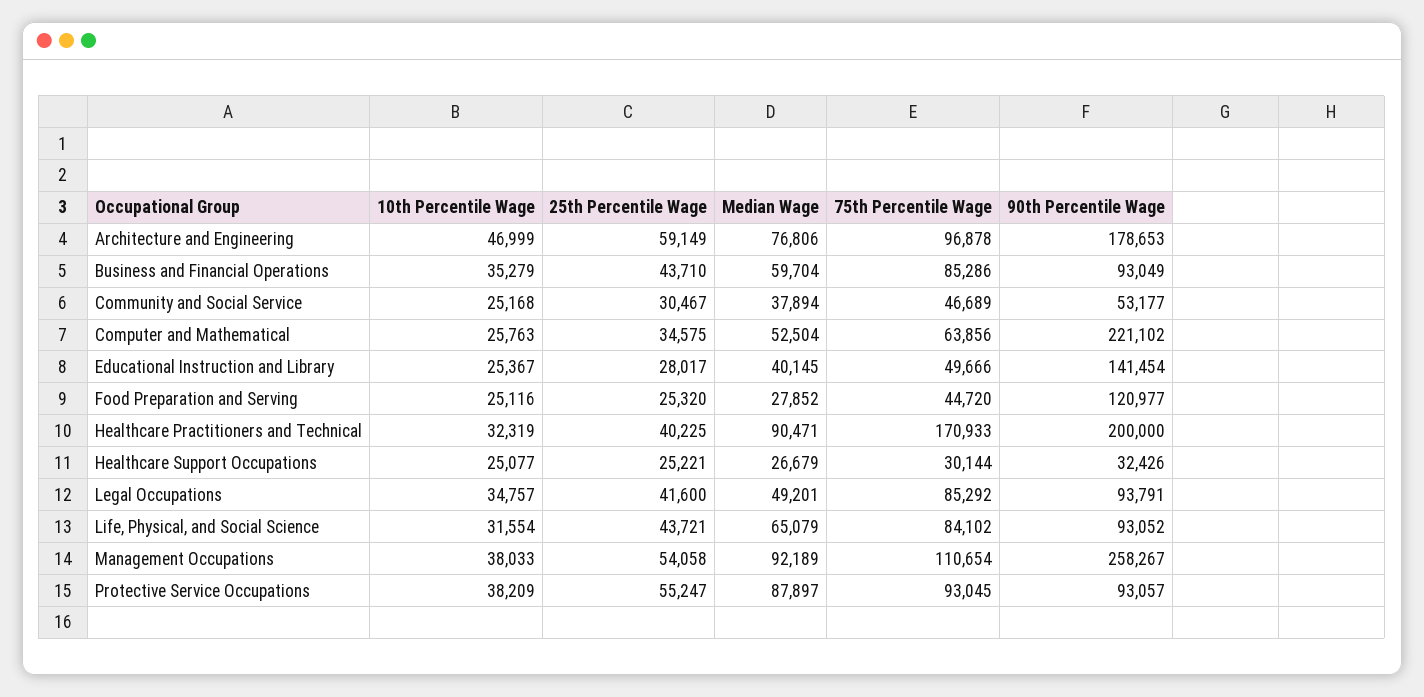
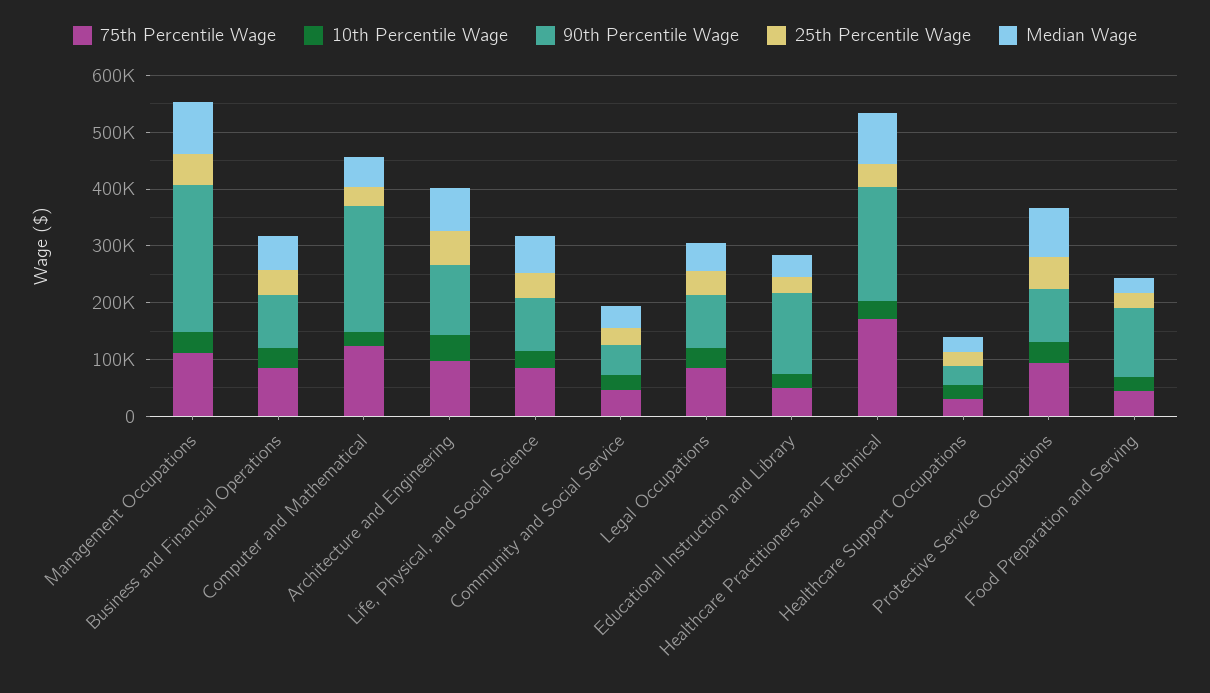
90th Percentile Wage, Architecture and Engineering: 178653 -> 120000
75th Percentile Wage, Computer and Mathematical: 63856 -> 120000

